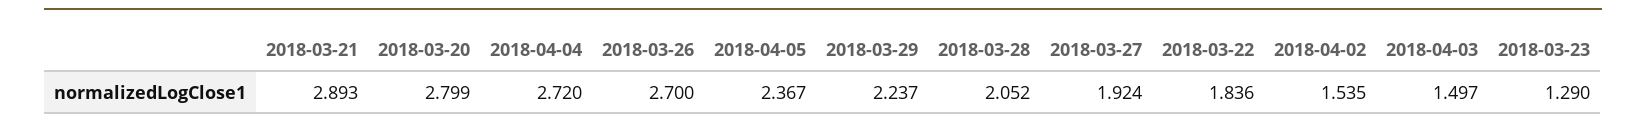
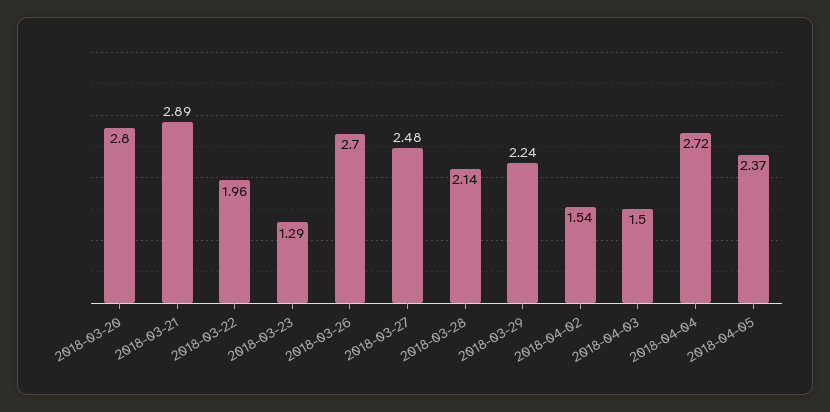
2018-03-28: 2.052 -> 2.14
2018-03-27: 1.924 -> 2.48
2018-03-22: 1.836 -> 1.96

